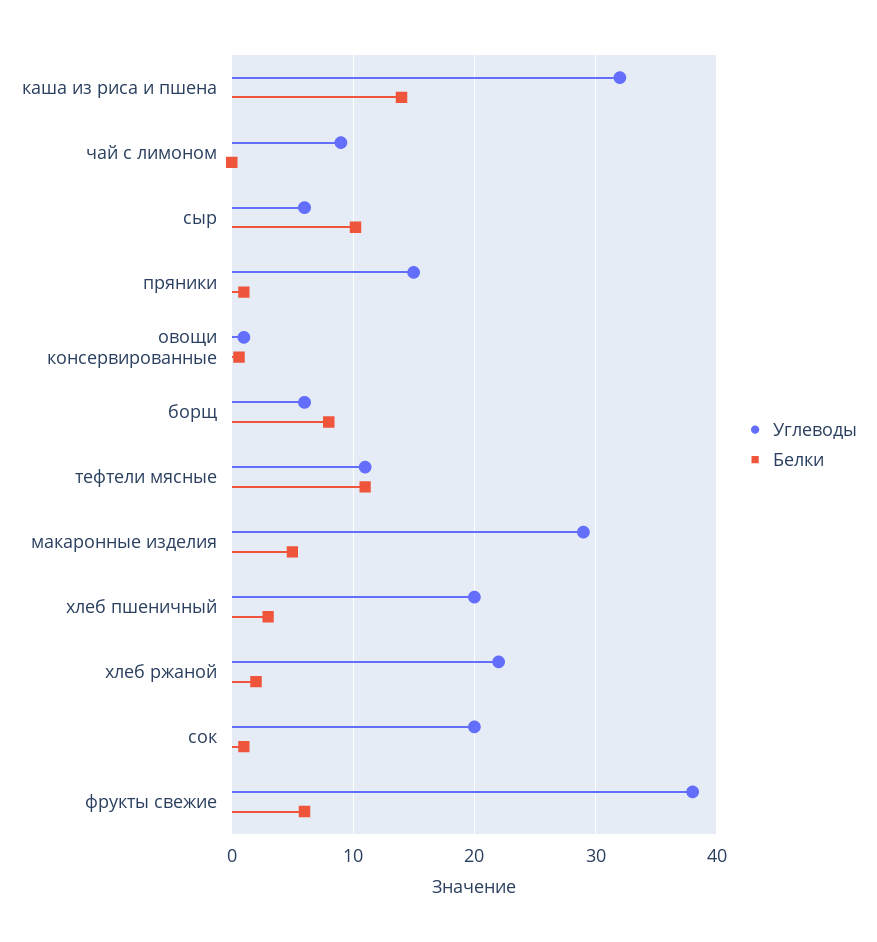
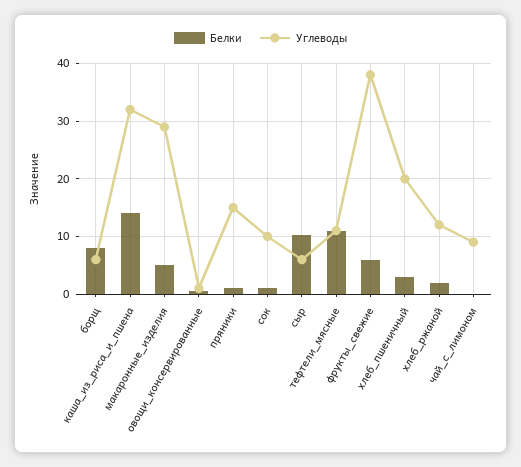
Углеводы, хлеб ржаной: 22 -> 12
Углеводы, сок: 20 -> 10

